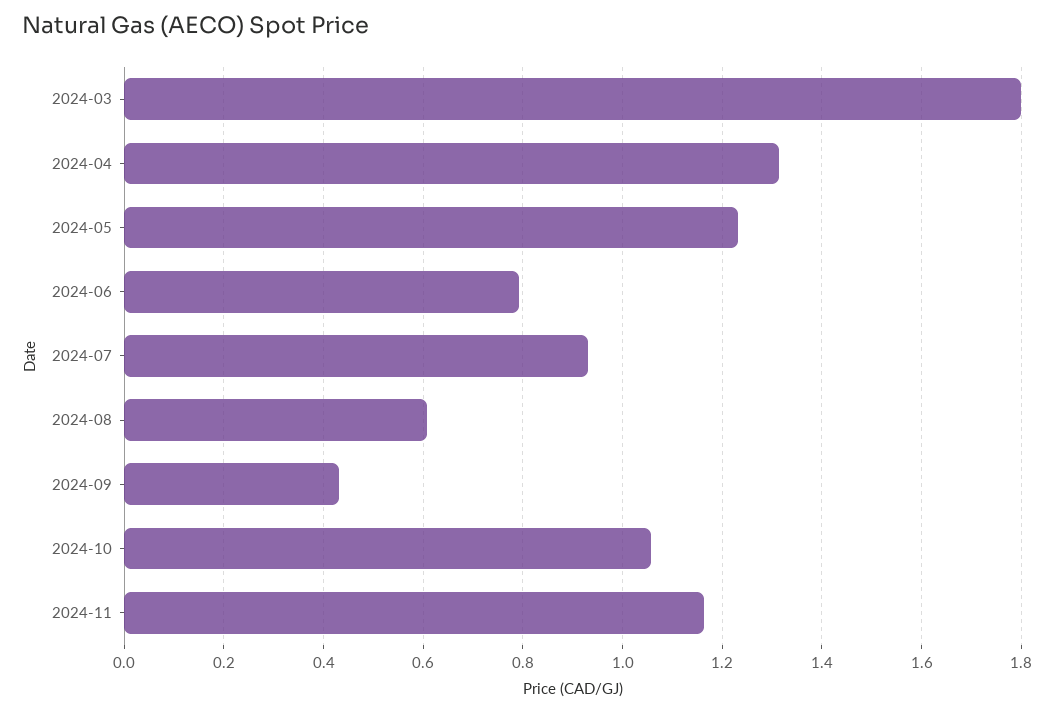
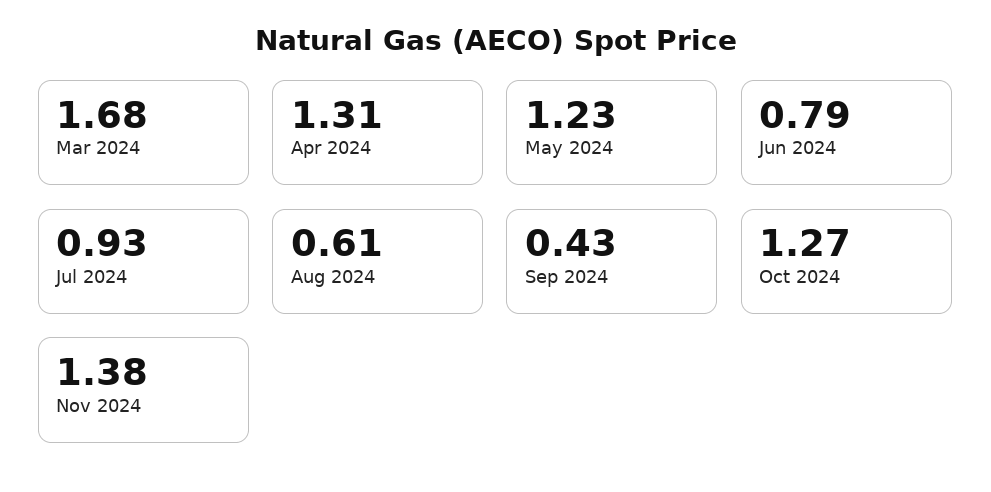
2024-03: 1.8 -> 1.68
2024-10: 1.06 -> 1.27
2024-11: 1.16 -> 1.38

